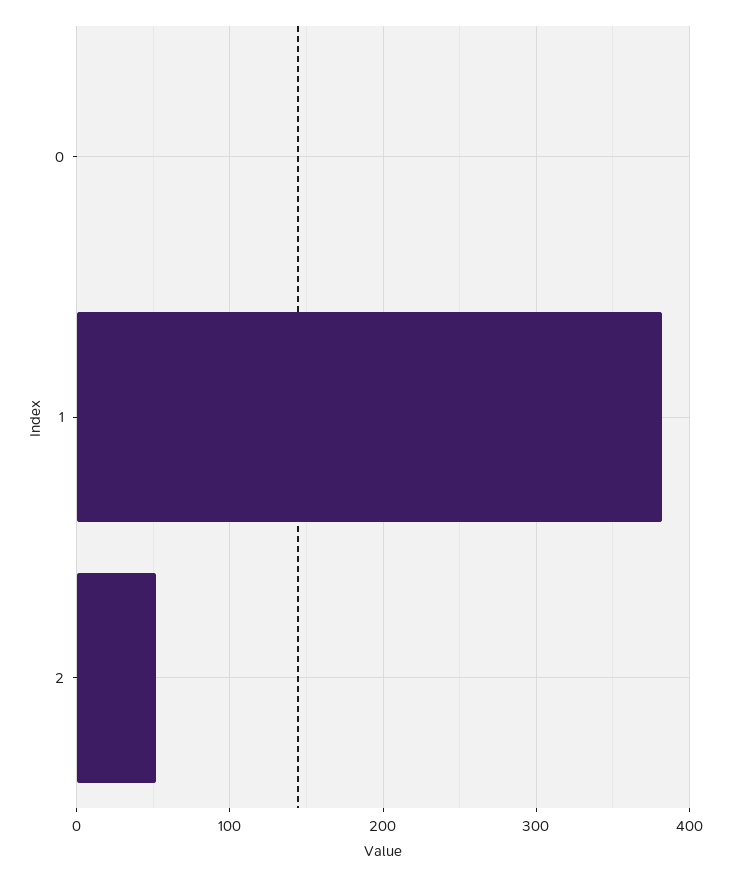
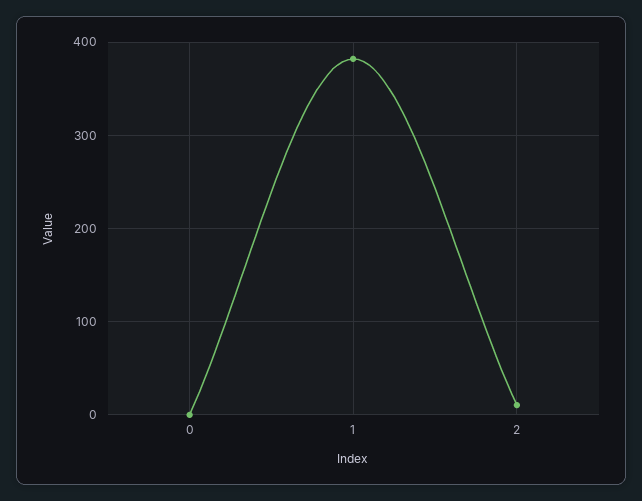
2: 50 -> 10

